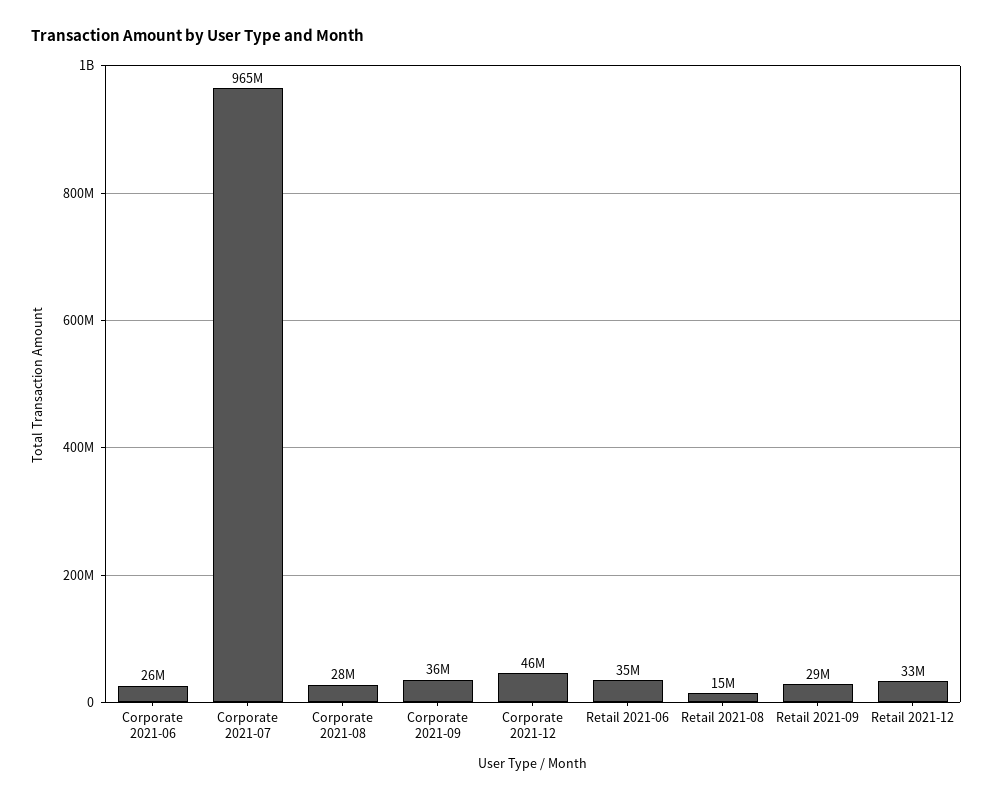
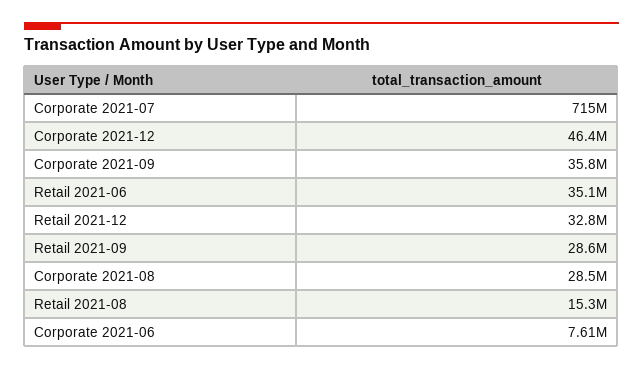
Corporate 2021-06: 26000000 -> 7610000
Corporate 2021-07: 965000000 -> 715000000

